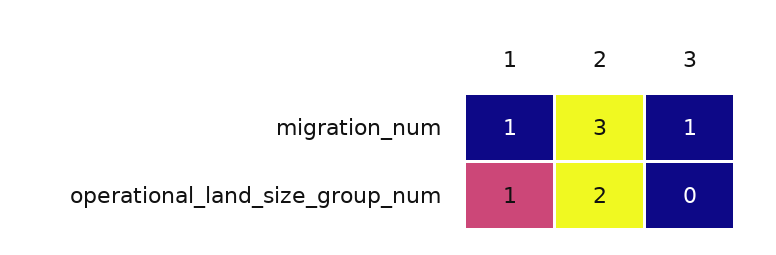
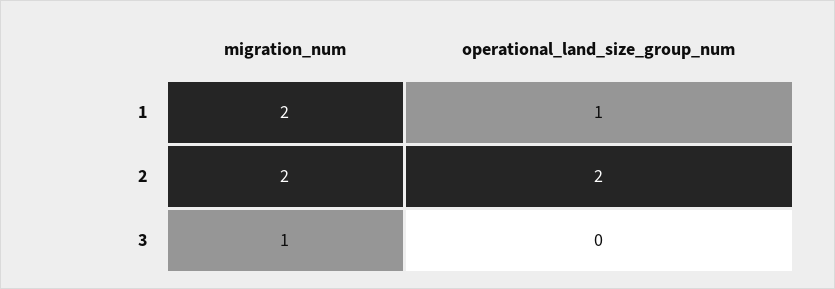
1, migration_num: 1 -> 2
2, migration_num: 3 -> 2

